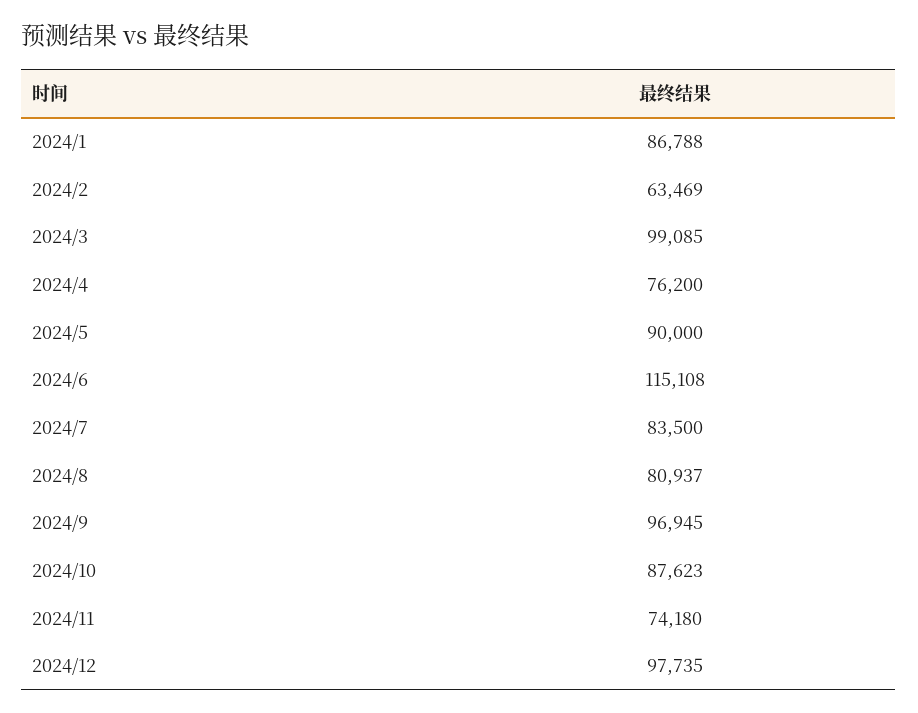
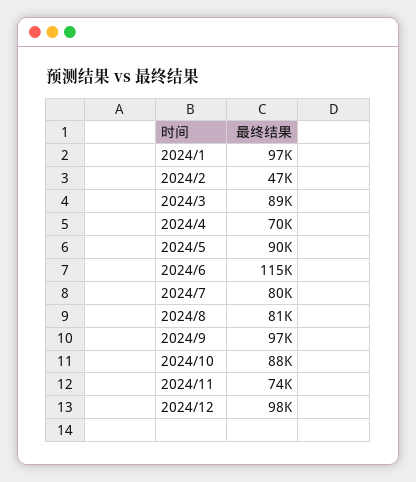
2024/1: 86788 -> 97000
2024/2: 63469 -> 47000
2024/3: 99085 -> 89000
2024/4: 76200 -> 70000
2024/7: 83500 -> 80000

